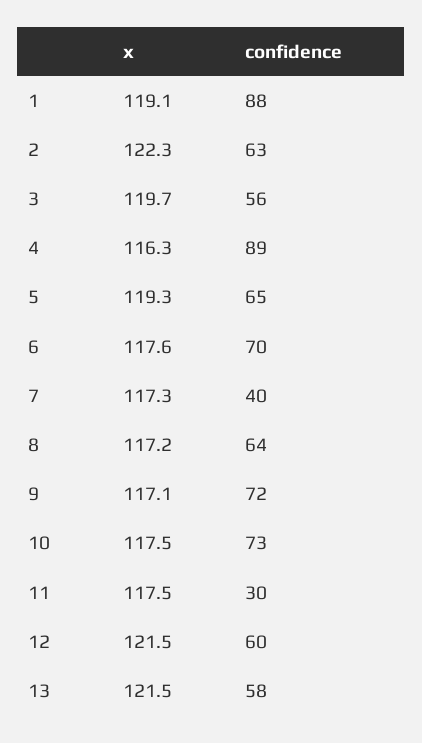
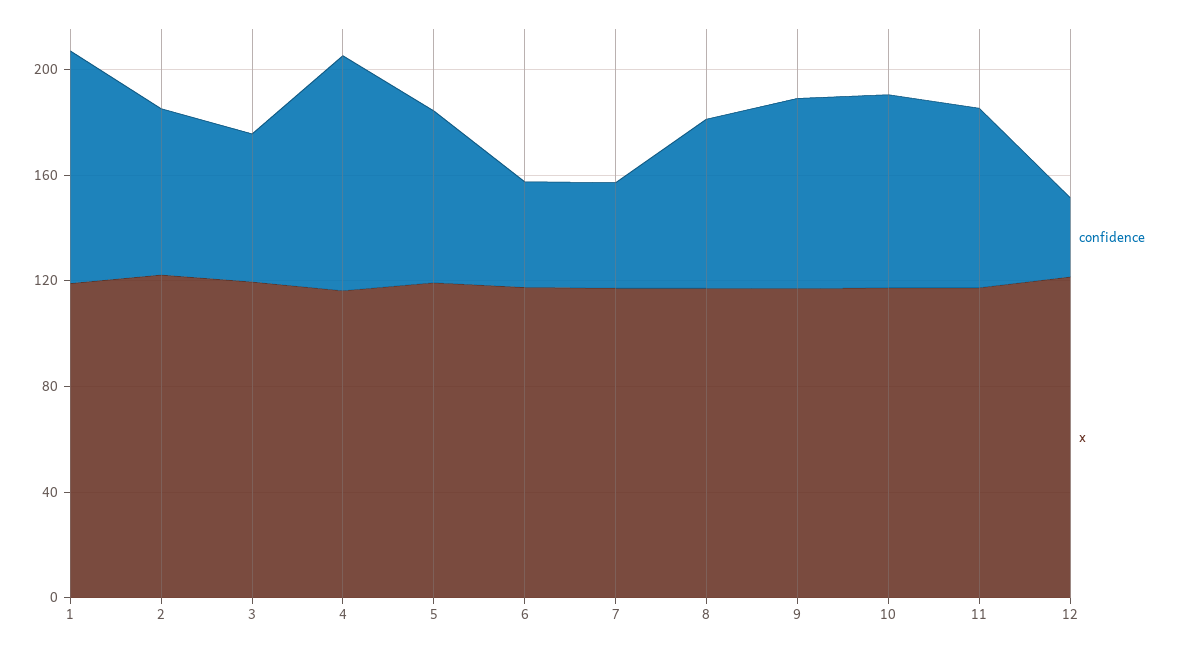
confidence, 6: 70 -> 40
confidence, 11: 30 -> 70
confidence, 12: 60 -> 30
x, 13: 121.5 -> none
confidence, 13: 58 -> none

